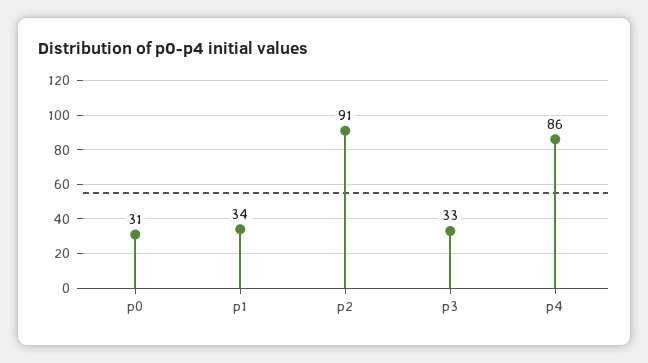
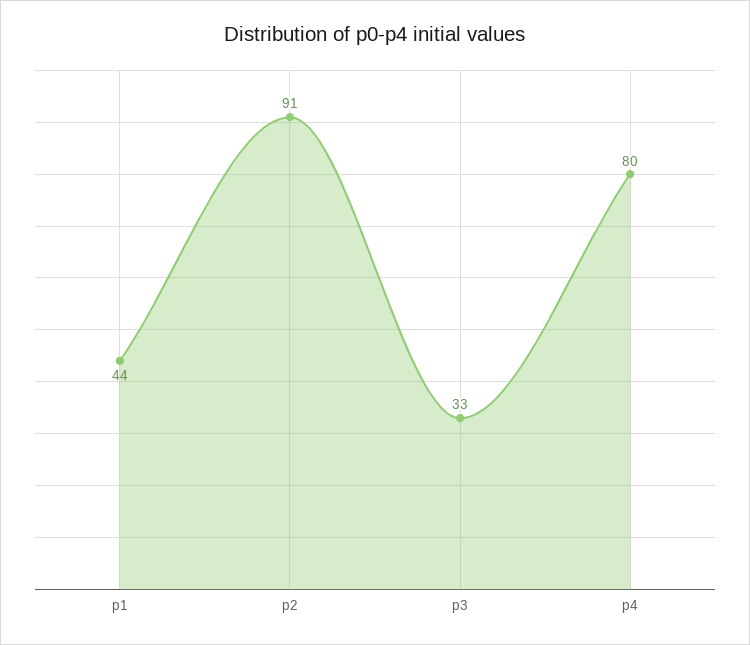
p0: 31 -> none
p1: 34 -> 44
p4: 86 -> 80

